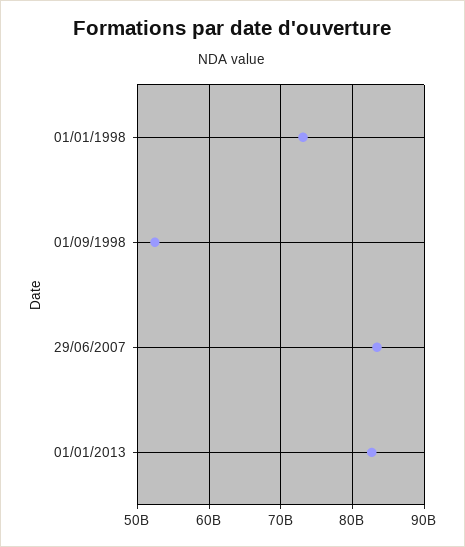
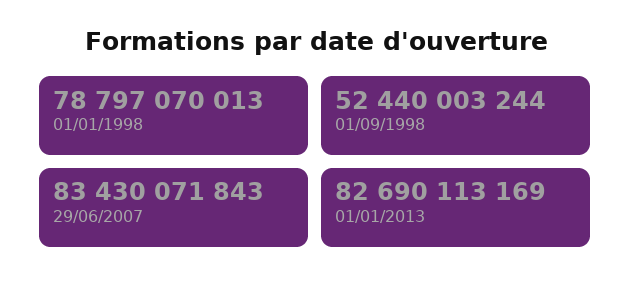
01/01/1998: 73000000000 -> 78797070013

